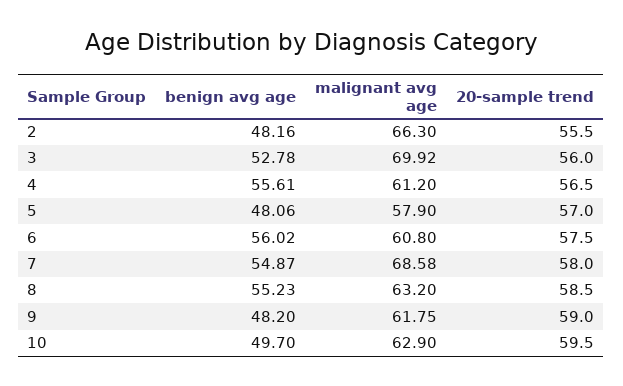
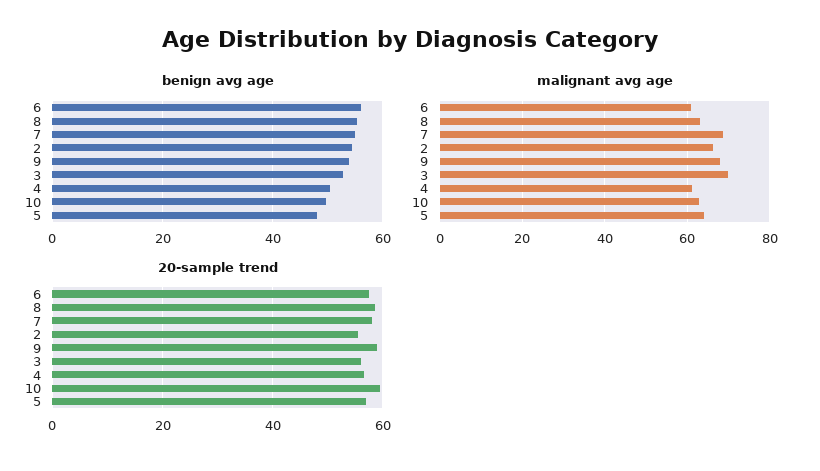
benign avg age, 2: 48.16 -> 54
benign avg age, 4: 55.61 -> 50
malignant avg age, 5: 57.9 -> 64
benign avg age, 9: 48.2 -> 54
malignant avg age, 9: 61.75 -> 68

